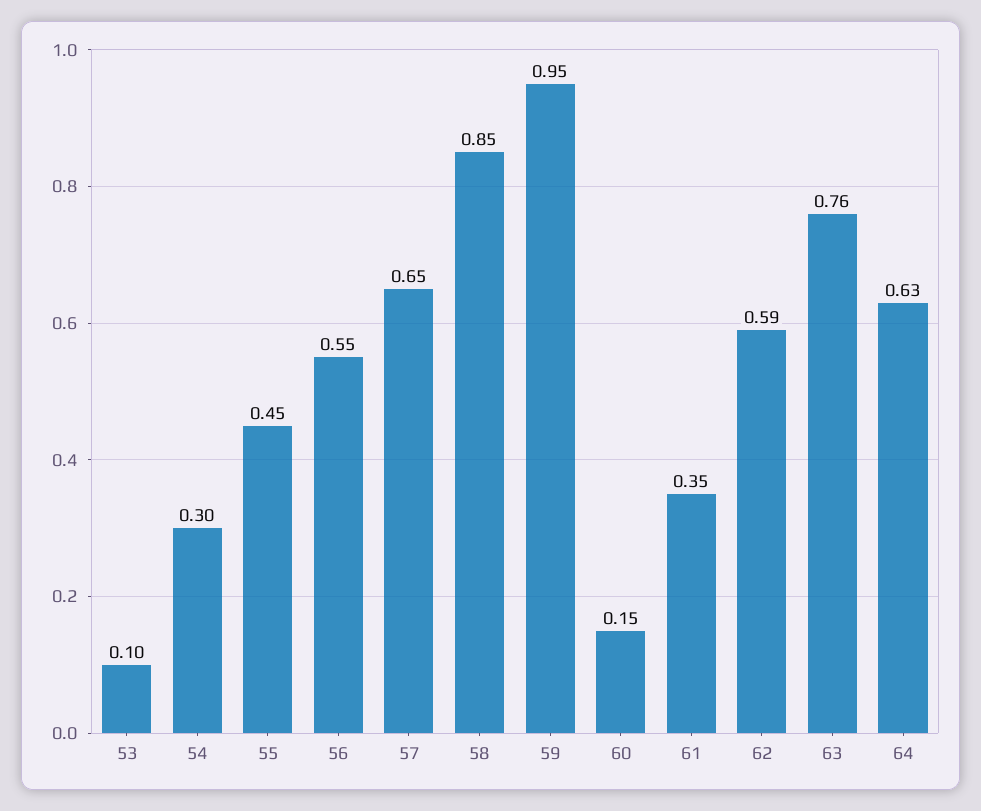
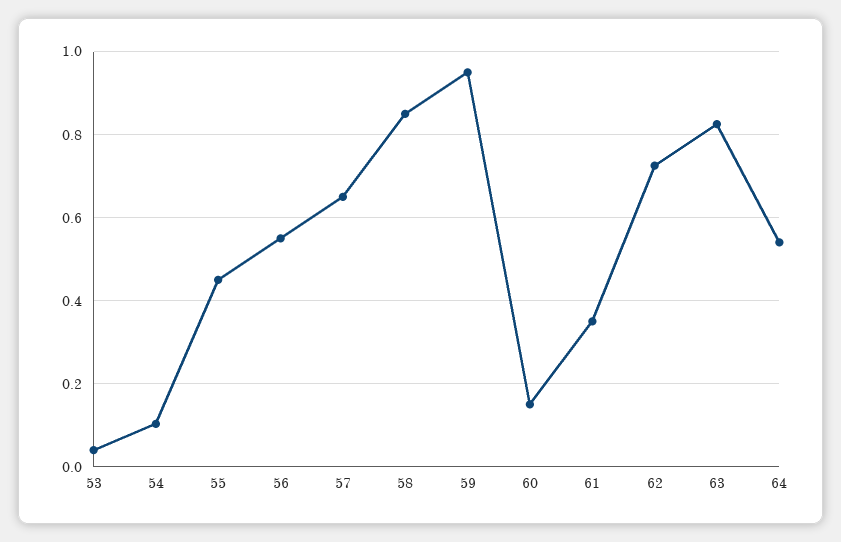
53: 0.1 -> 0.04
54: 0.3 -> 0.1
62: 0.59 -> 0.72
63: 0.76 -> 0.82
64: 0.63 -> 0.54

